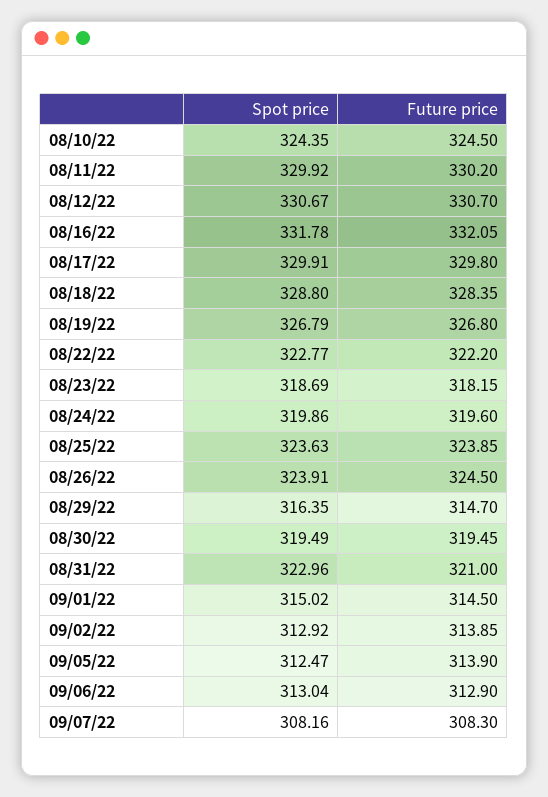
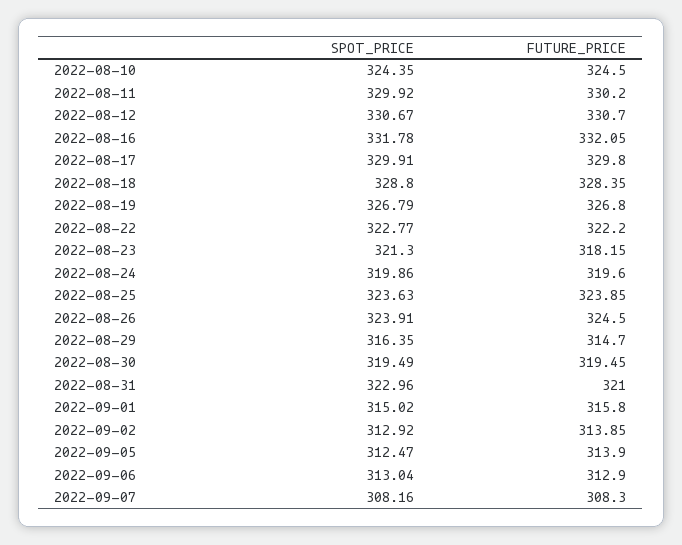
Spot price, 08/23/22: 318.69 -> 321.3
Future price, 09/01/22: 314.5 -> 315.8

